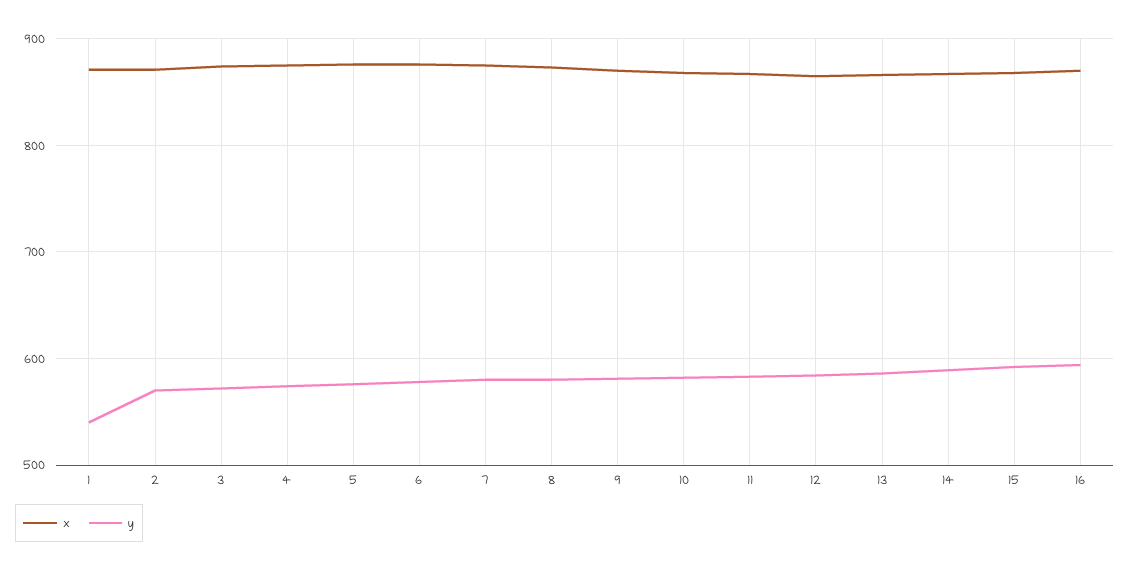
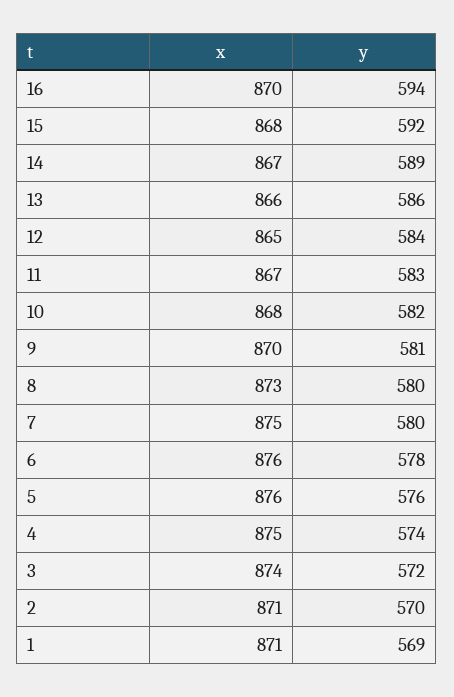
y, 1: 540 -> 569

